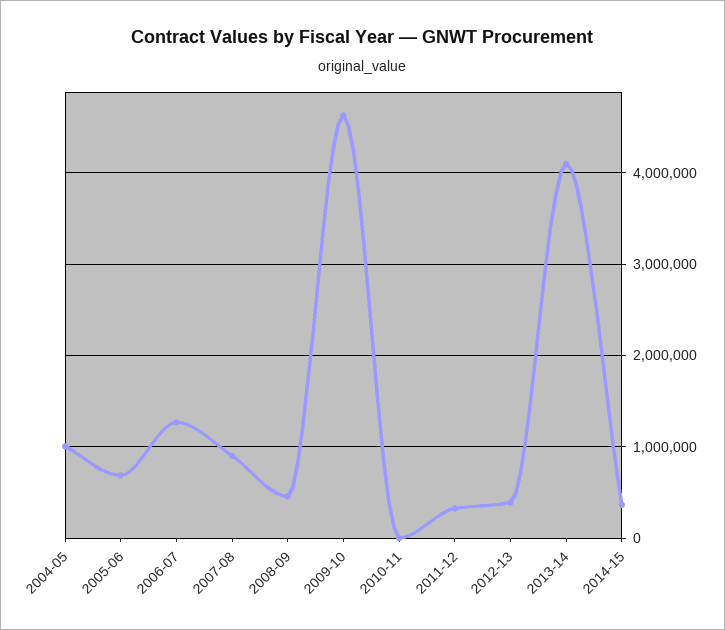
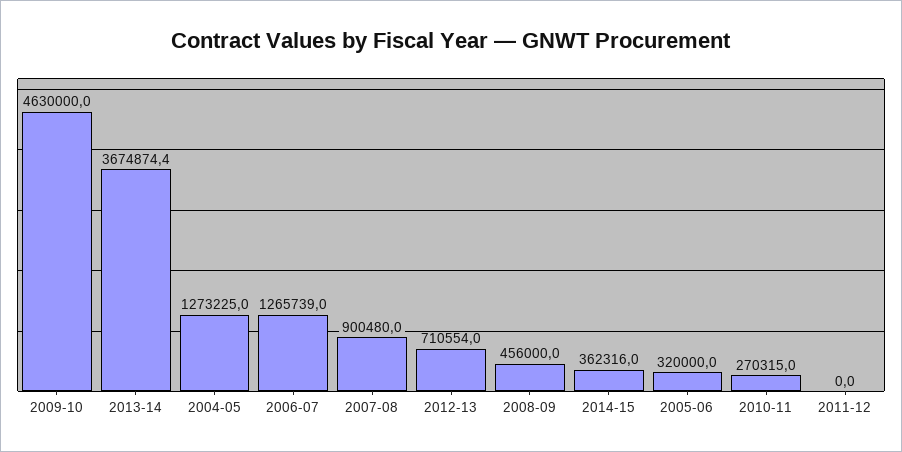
2004-05: 1000000 -> 1273225
2005-06: 700000 -> 320000
2010-11: 0 -> 270315
2011-12: 300000 -> 0
2012-13: 400000 -> 710554
2013-14: 4100000 -> 3674874.4

